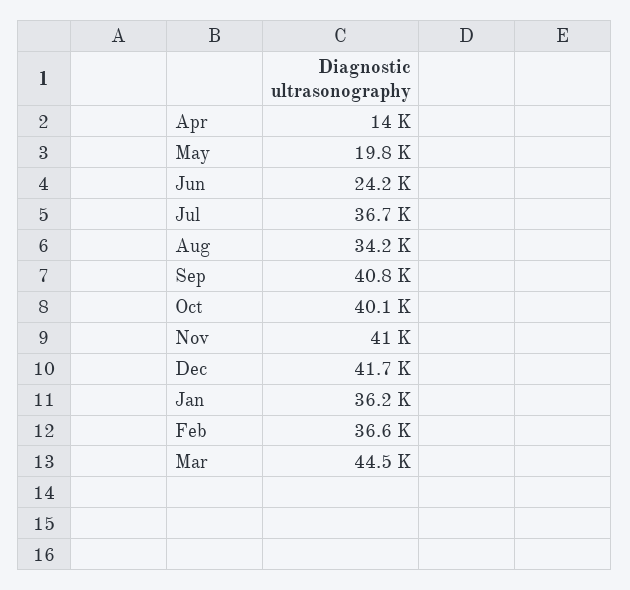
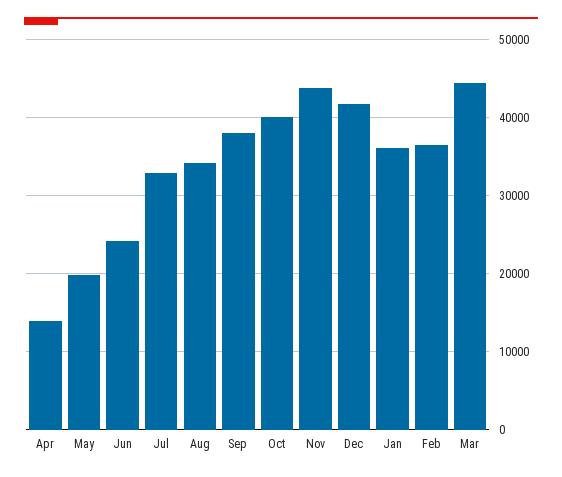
Jul: 36700 -> 33000
Sep: 40800 -> 38000
Nov: 41000 -> 44000

